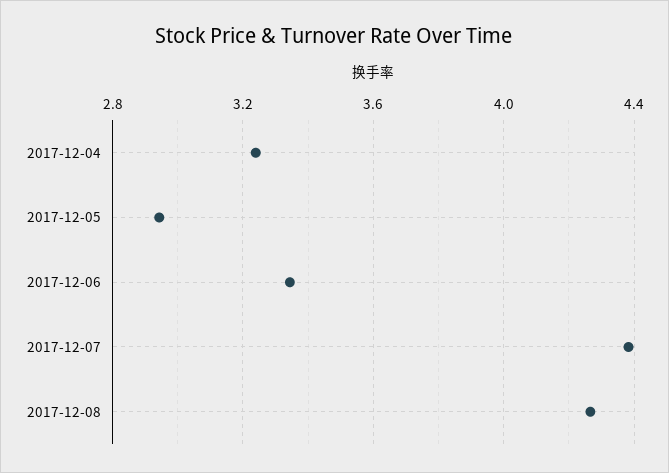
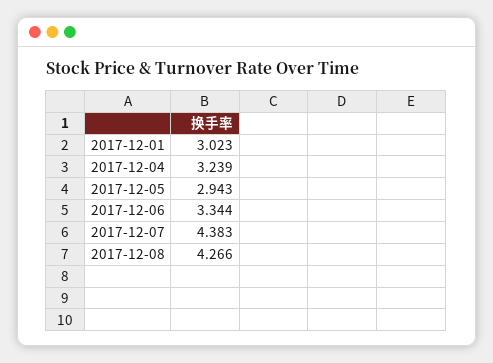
2017-12-01: none -> 3.023

